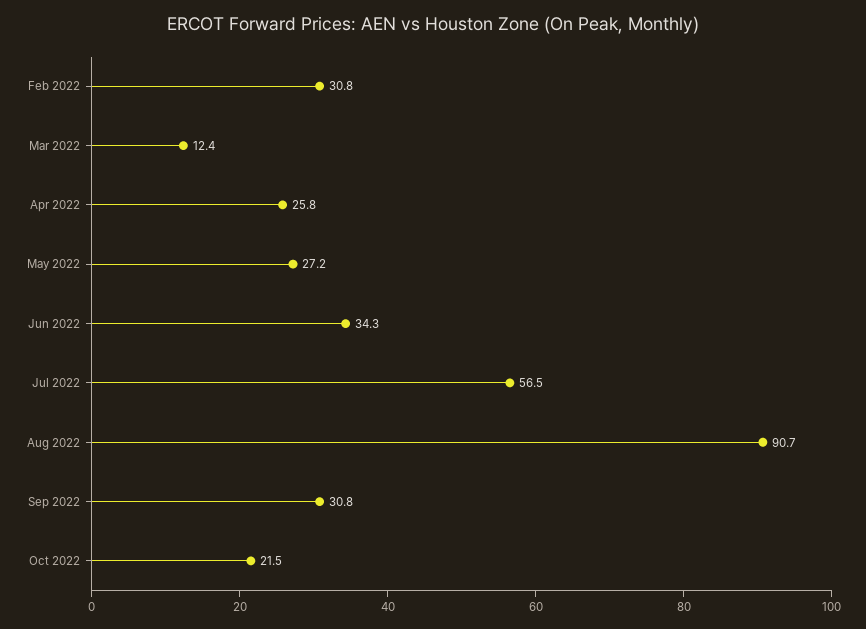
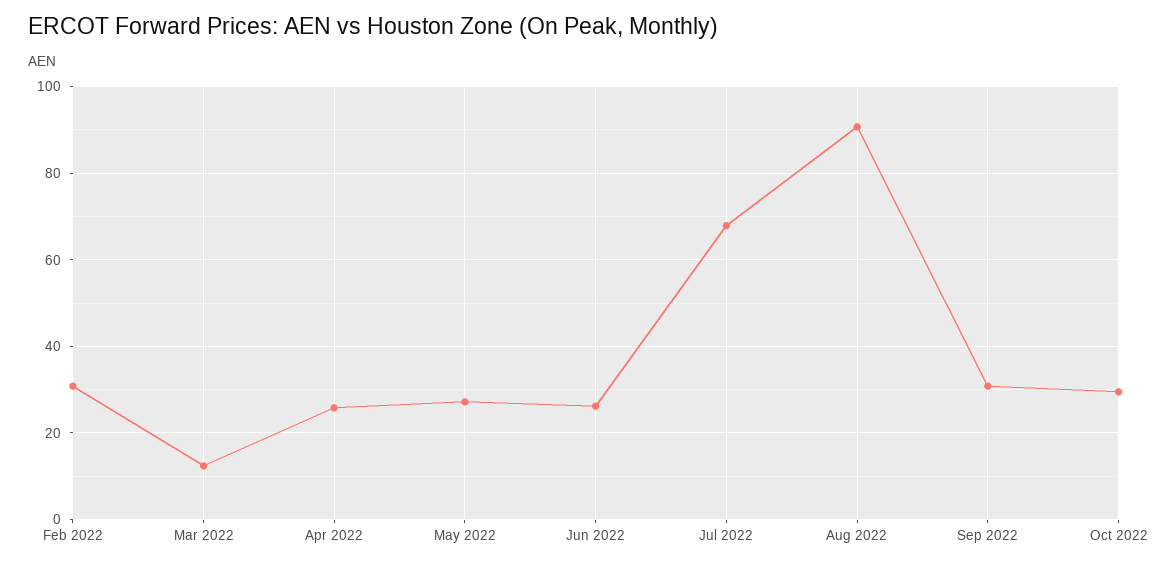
Jun 2022: 34.3 -> 26
Jul 2022: 56.5 -> 68
Oct 2022: 21.5 -> 30

